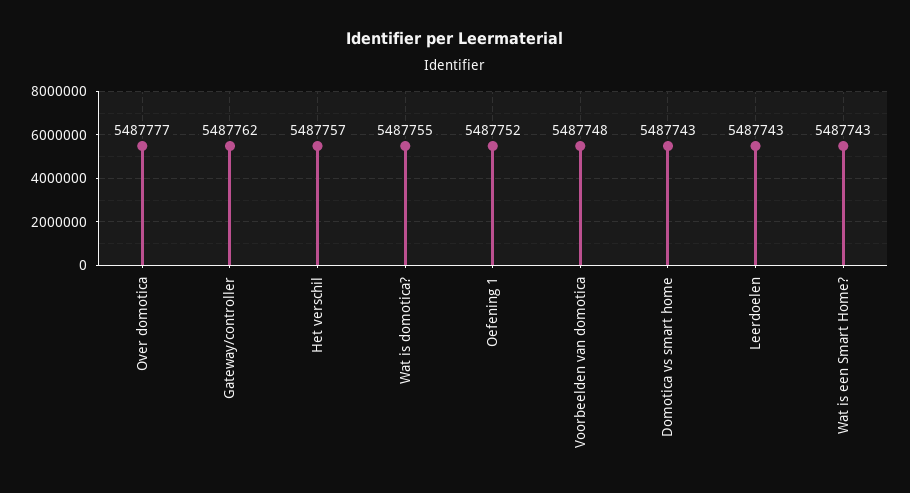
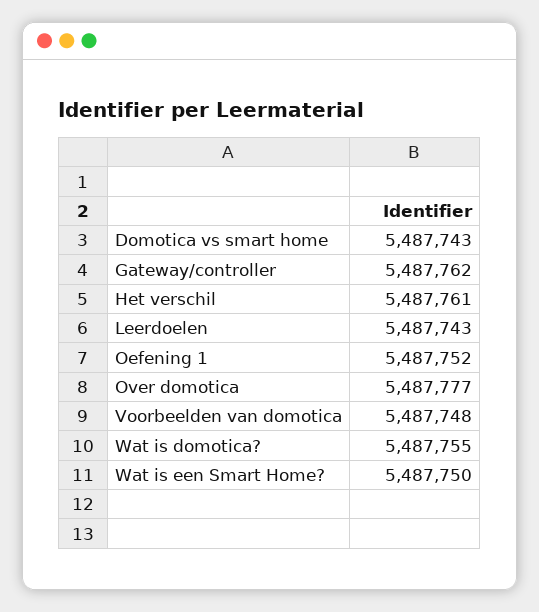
Het verschil: 5487757 -> 5487761
Wat is een Smart Home?: 5487743 -> 5487750

